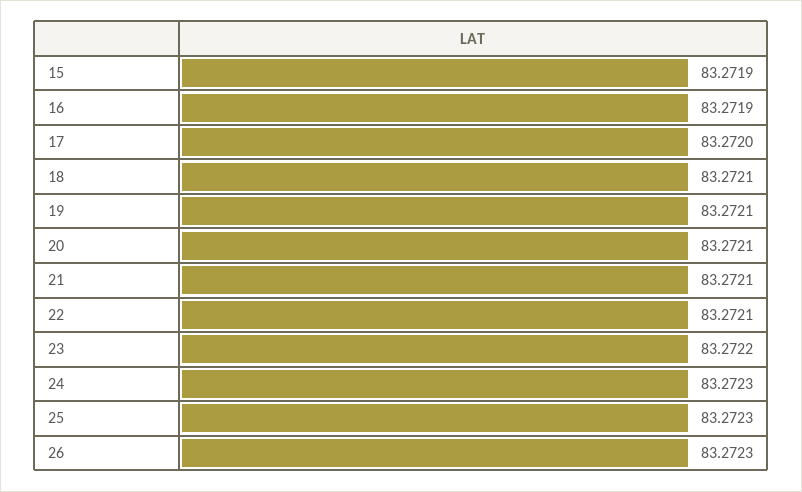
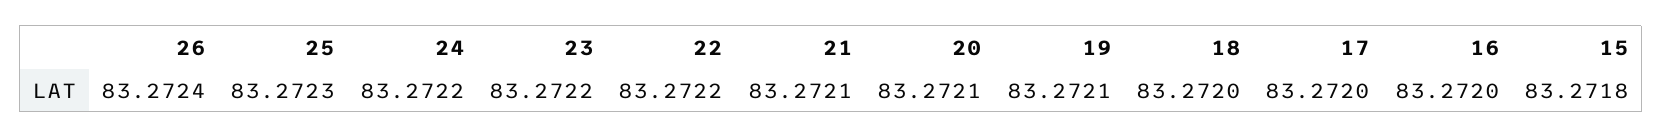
15: 83.2719 -> 83.2718
16: 83.2719 -> 83.272
18: 83.2721 -> 83.272
22: 83.2721 -> 83.2722
24: 83.2723 -> 83.2722
26: 83.2723 -> 83.2724

